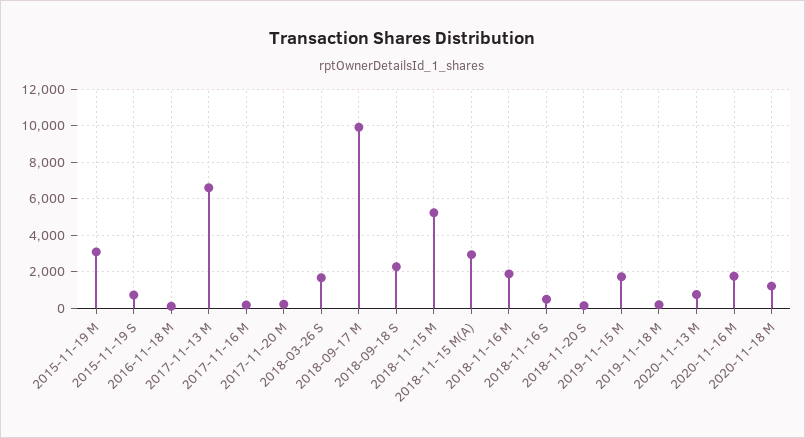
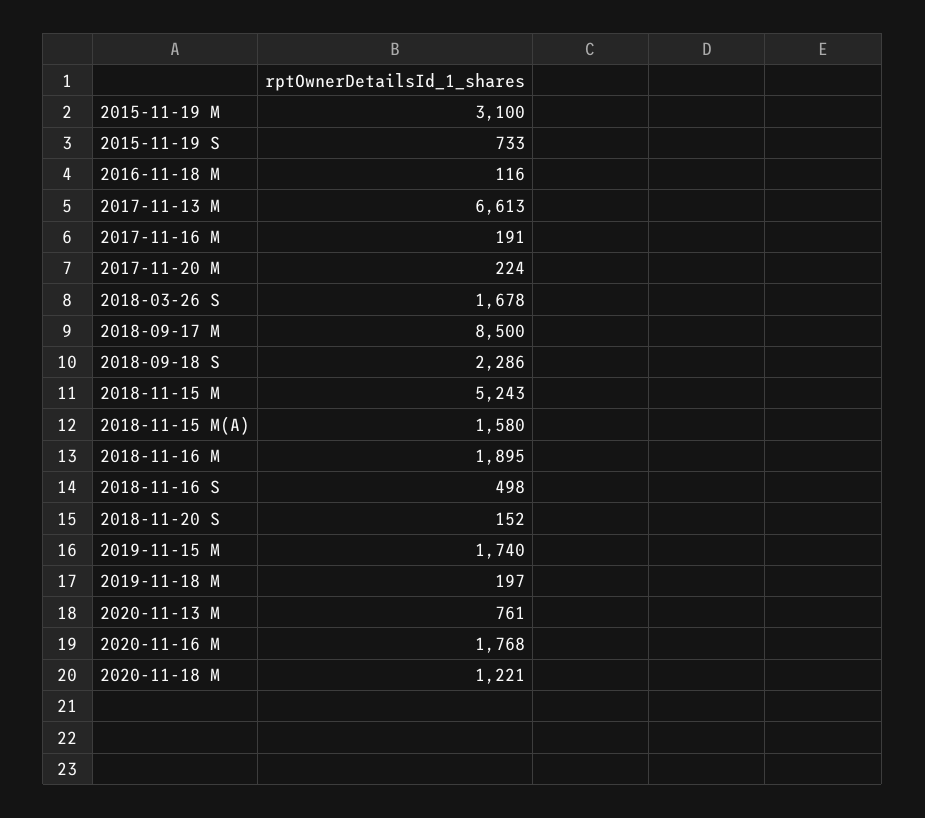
2018-09-17 M: 10000 -> 8500
2018-11-15 M(A): 3000 -> 1580

